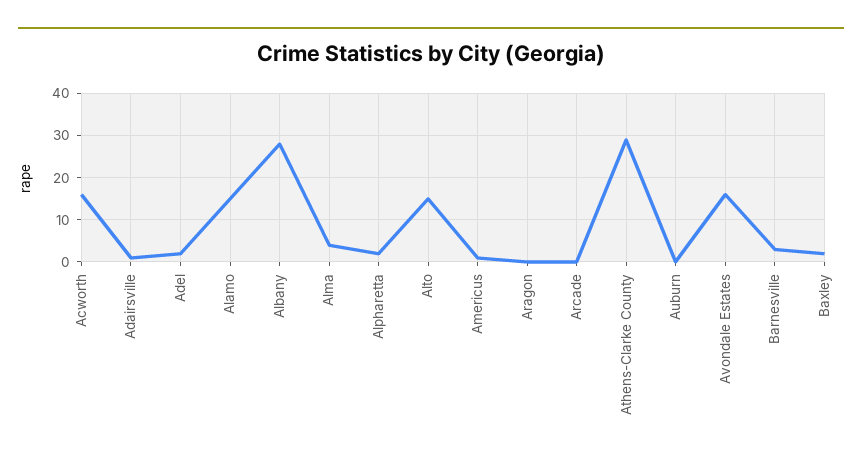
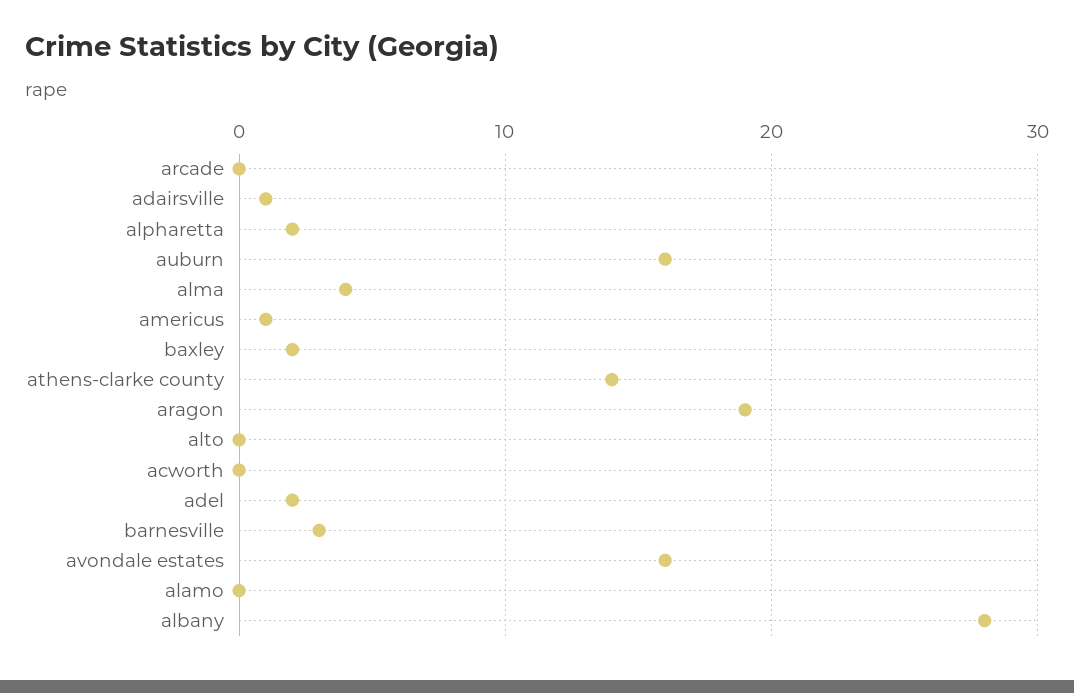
Acworth: 15 -> 0
Alamo: 15 -> 0
Alto: 15 -> 0
Aragon: 0 -> 19
Athens-Clarke County: 30 -> 14
Auburn: 0 -> 16

